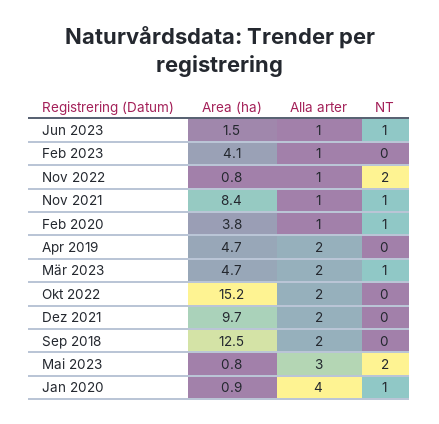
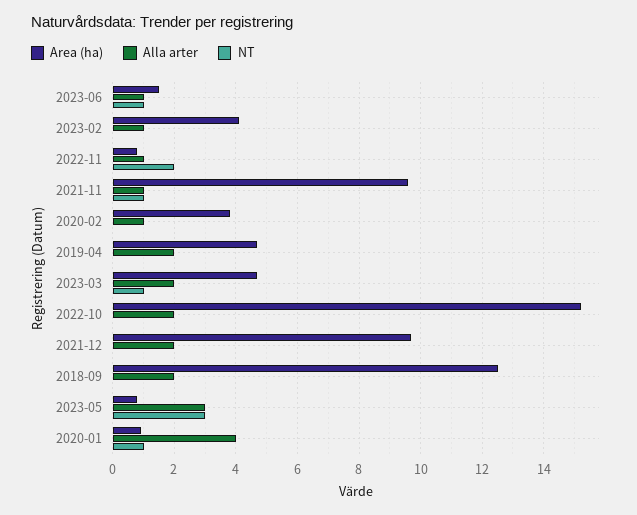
Area (ha), Nov 2021: 8.4 -> 9.5
NT, Feb 2020: 1 -> 0
NT, Mai 2023: 2 -> 3

